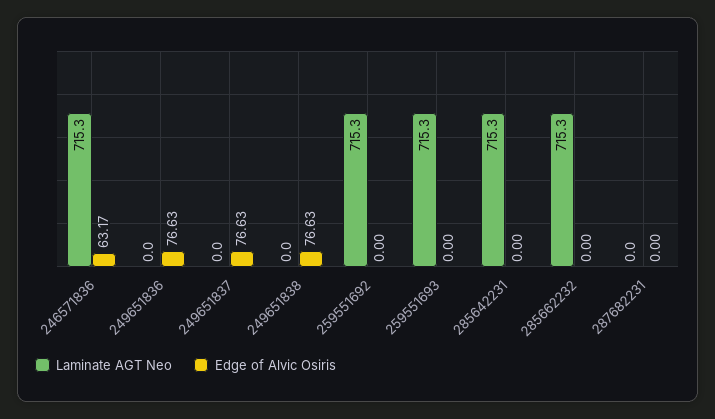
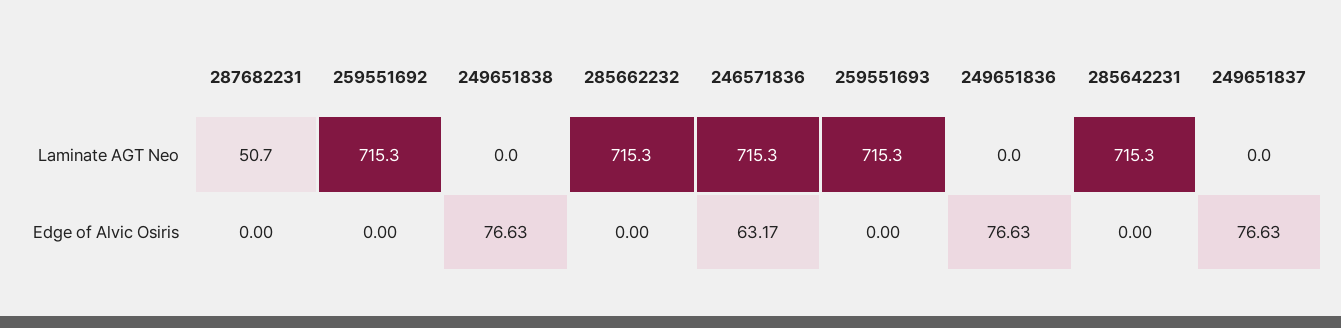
Laminate AGT Neo, 287682231: 0 -> 50.7

